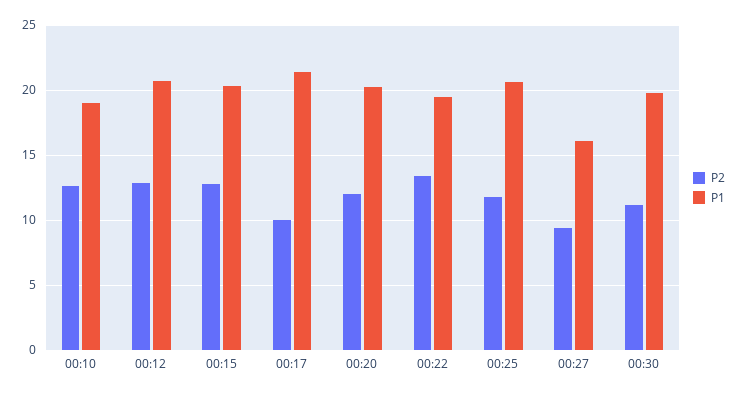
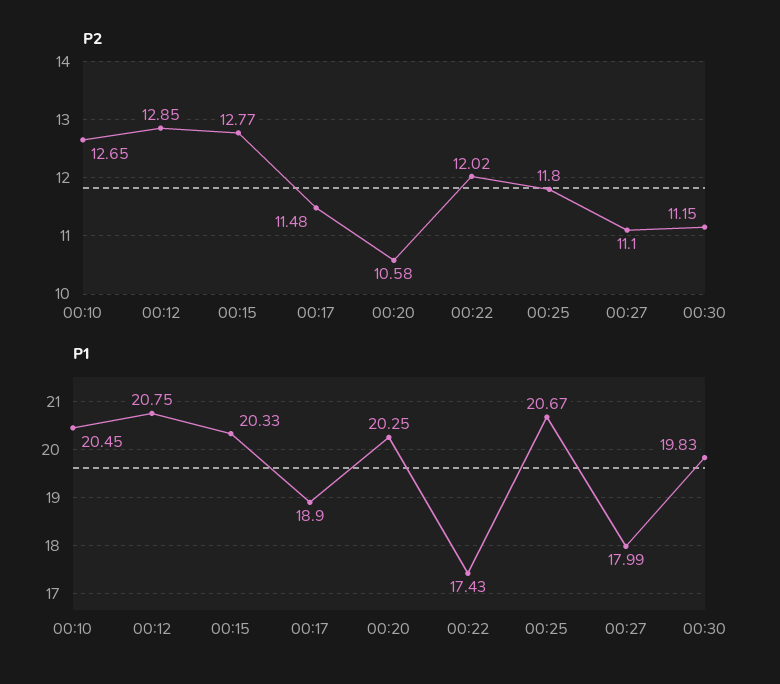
P1, 00:10: 19 -> 20.45
P2, 00:17: 10 -> 11.48
P1, 00:17: 21.5 -> 18.9
P2, 00:20: 12 -> 10.58
P2, 00:22: 13.5 -> 12.02
P1, 00:22: 19.5 -> 17.43
P2, 00:27: 9.5 -> 11.1
P1, 00:27: 16 -> 17.99

